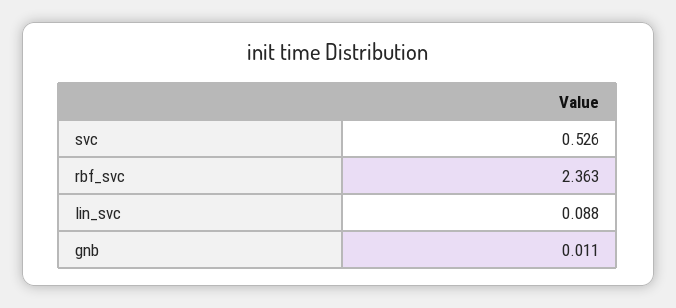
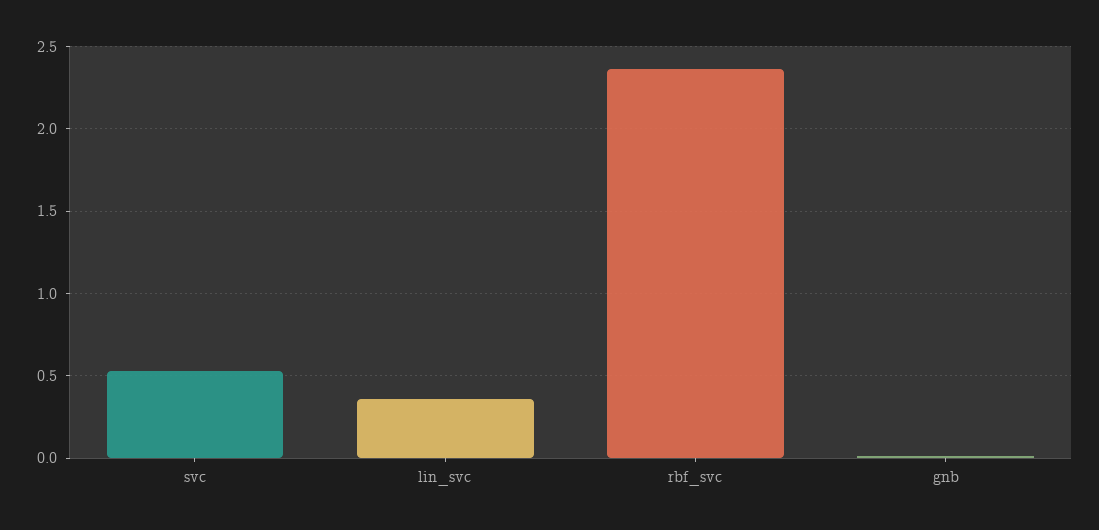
lin_svc: 0.088 -> 0.35

